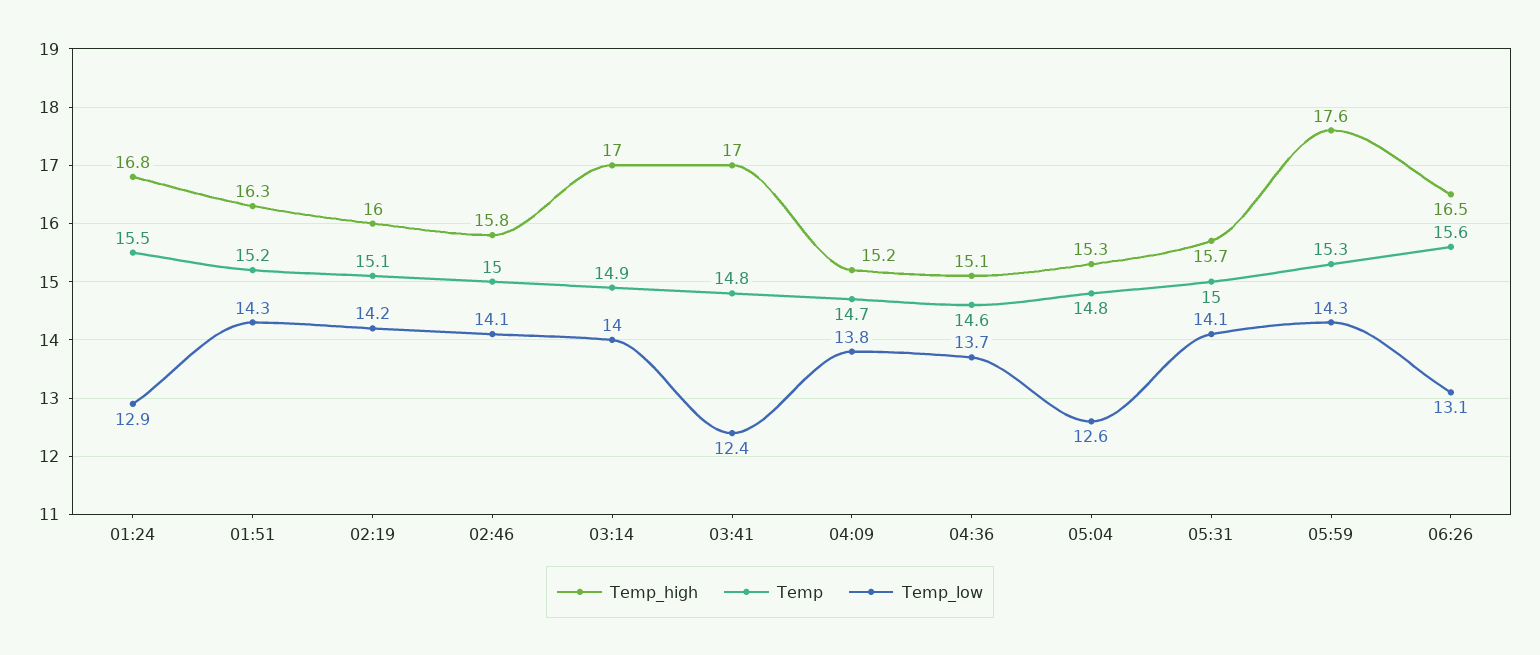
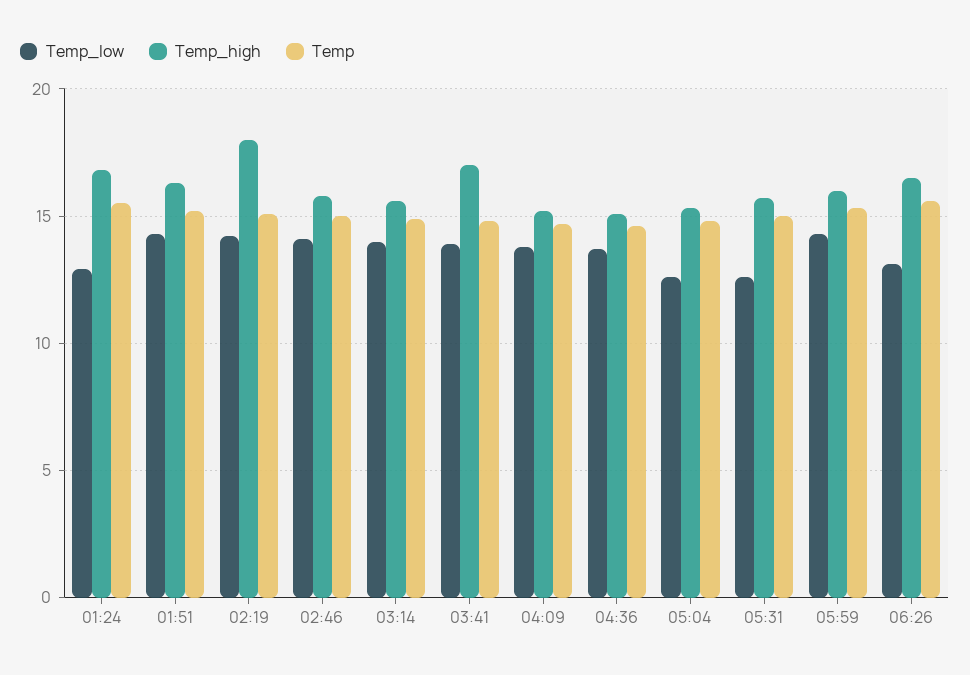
Temp_high, 02:19: 16 -> 18
Temp_high, 03:14: 17 -> 15.5
Temp_low, 03:41: 12.4 -> 14
Temp_low, 05:31: 14.1 -> 12.5
Temp_high, 05:59: 17.6 -> 16

